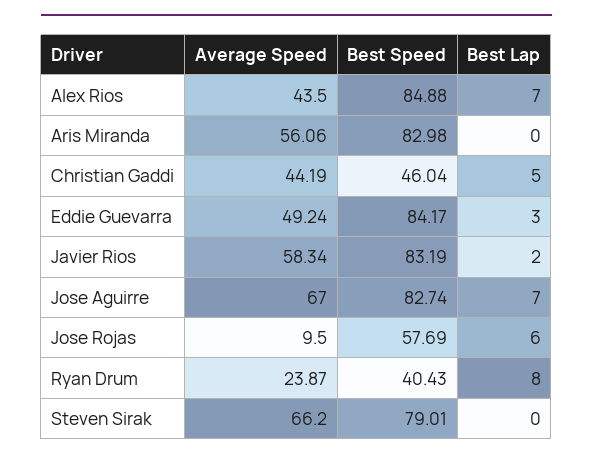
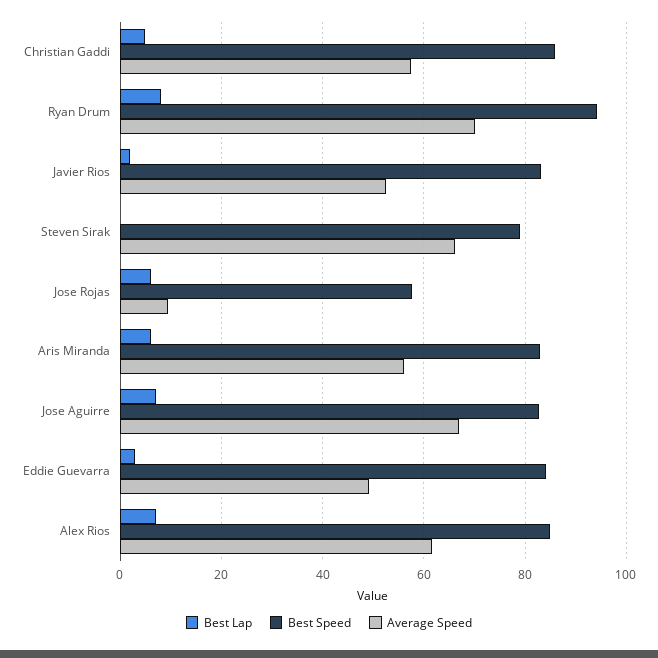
Average Speed, Alex Rios: 43.5 -> 62
Best Lap, Aris Miranda: 0 -> 6
Average Speed, Christian Gaddi: 44.19 -> 58
Best Speed, Christian Gaddi: 46.04 -> 86
Average Speed, Javier Rios: 58.34 -> 52
Average Speed, Ryan Drum: 23.87 -> 70
Best Speed, Ryan Drum: 40.43 -> 94

